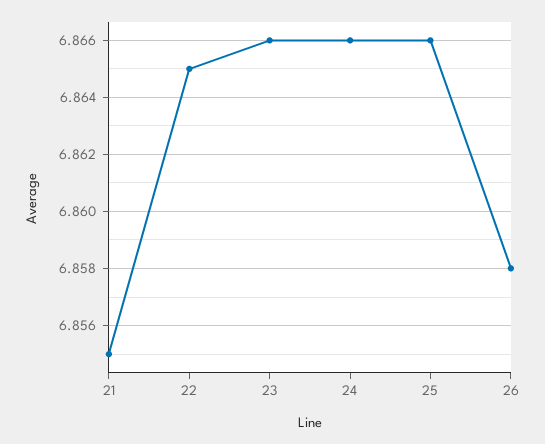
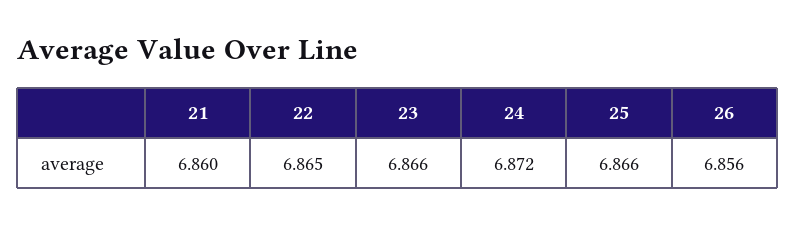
21: 6.855 -> 6.86
24: 6.866 -> 6.872
26: 6.858 -> 6.856

